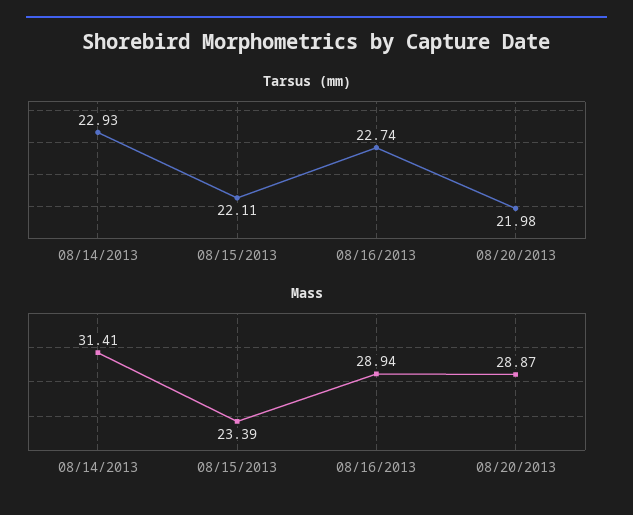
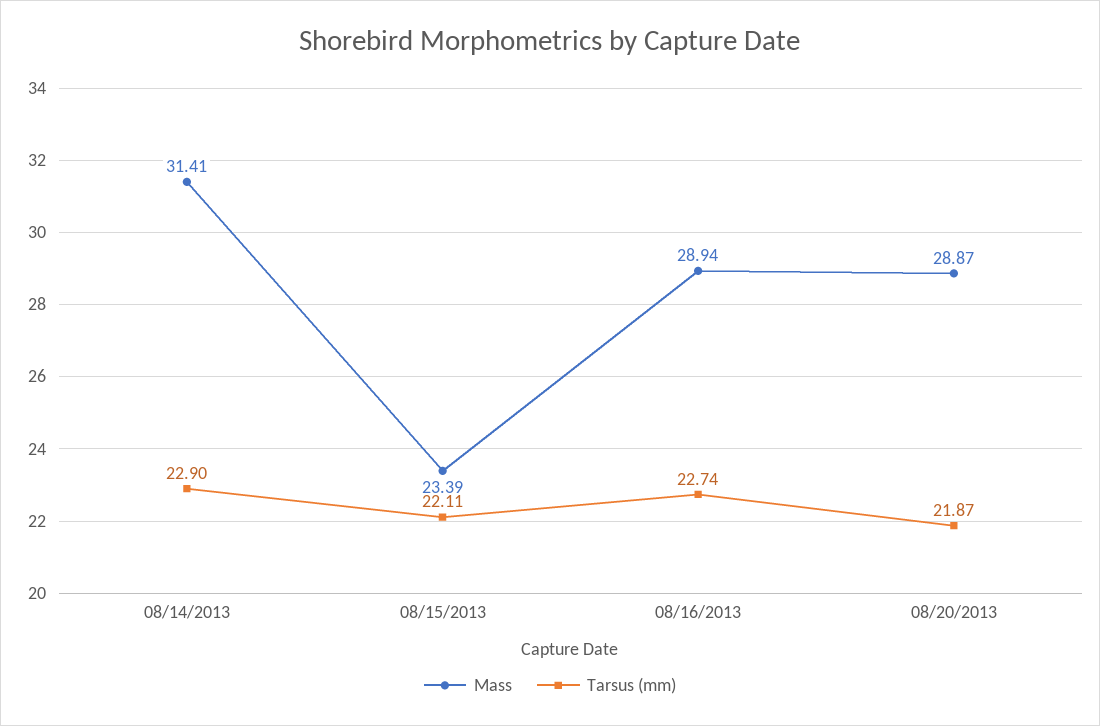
Tarsus (mm), 08/14/2013: 22.93 -> 22.9
Tarsus (mm), 08/20/2013: 21.98 -> 21.87

